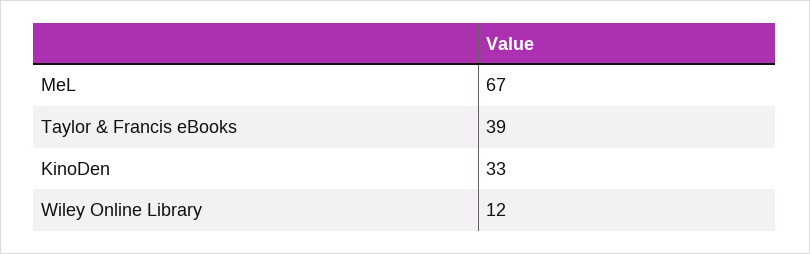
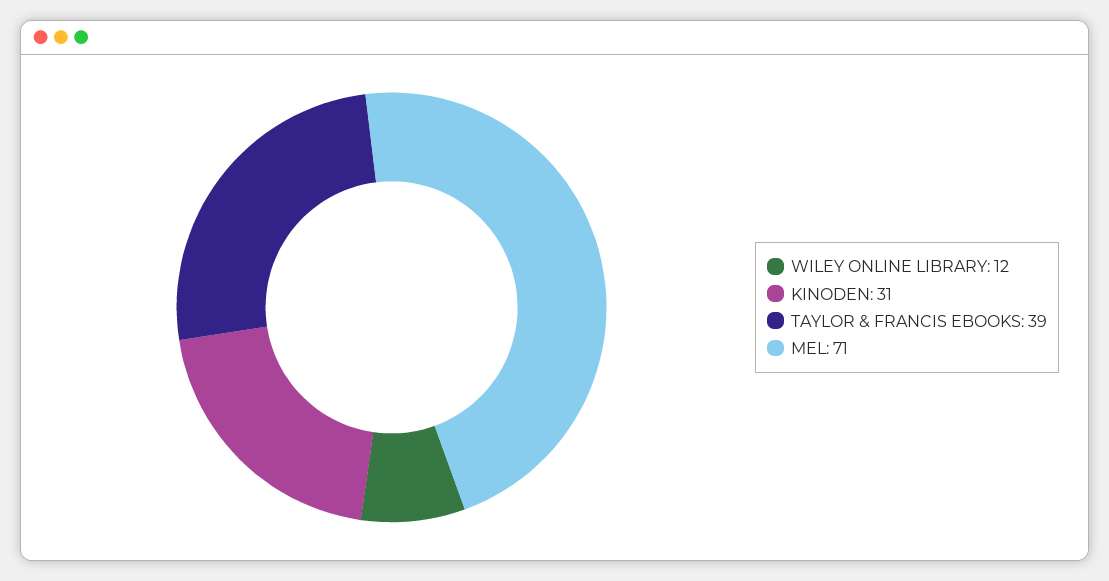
MeL: 67 -> 71
KinoDen: 33 -> 31

